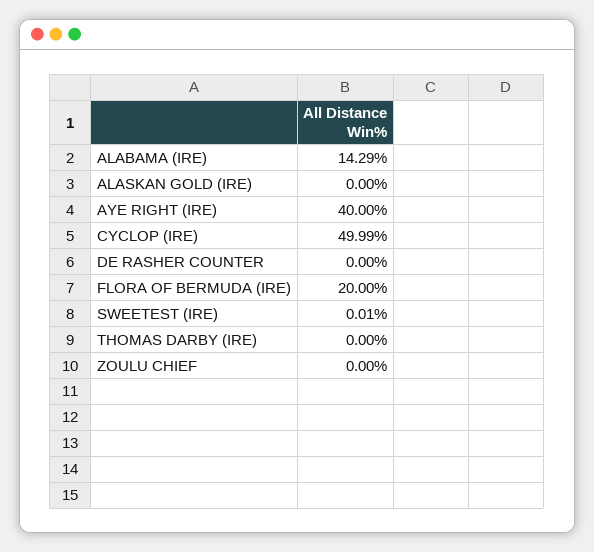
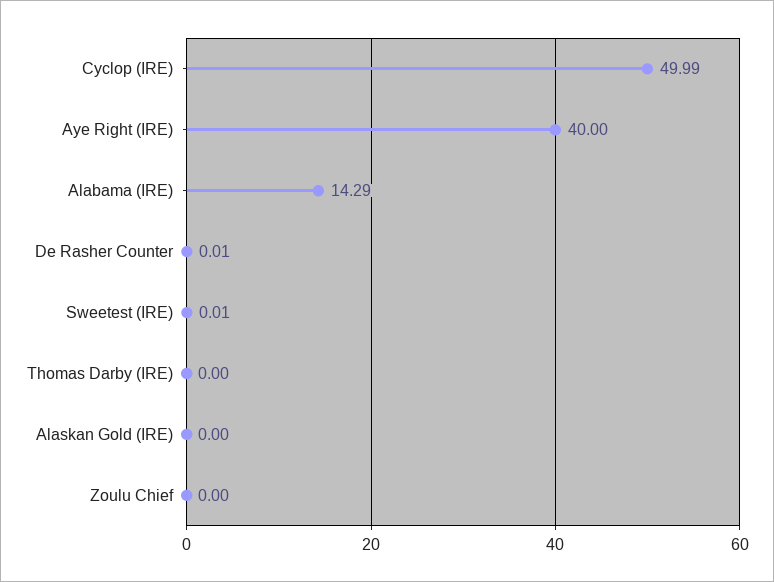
DE RASHER COUNTER: 0 -> 0.01
FLORA OF BERMUDA (IRE): 20 -> none

